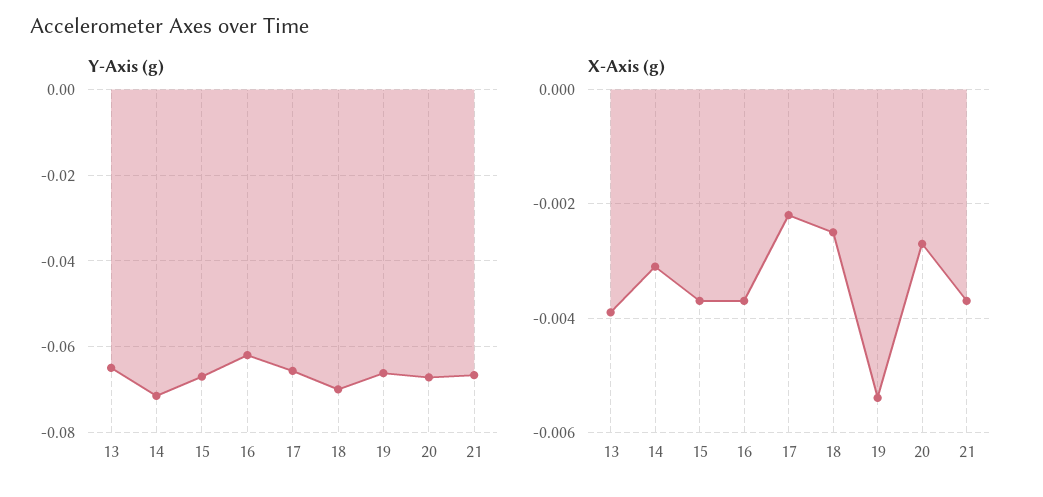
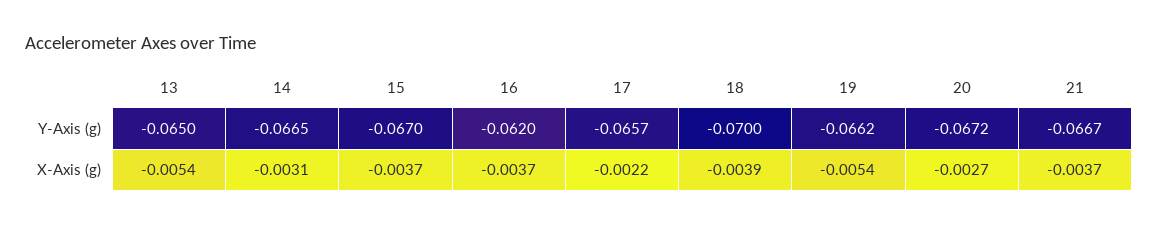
Y-Axis (g), 14: -0.072 -> -0.0665
X-Axis (g), 13: -0.004 -> -0.0054
X-Axis (g), 18: -0.0025 -> -0.0039

